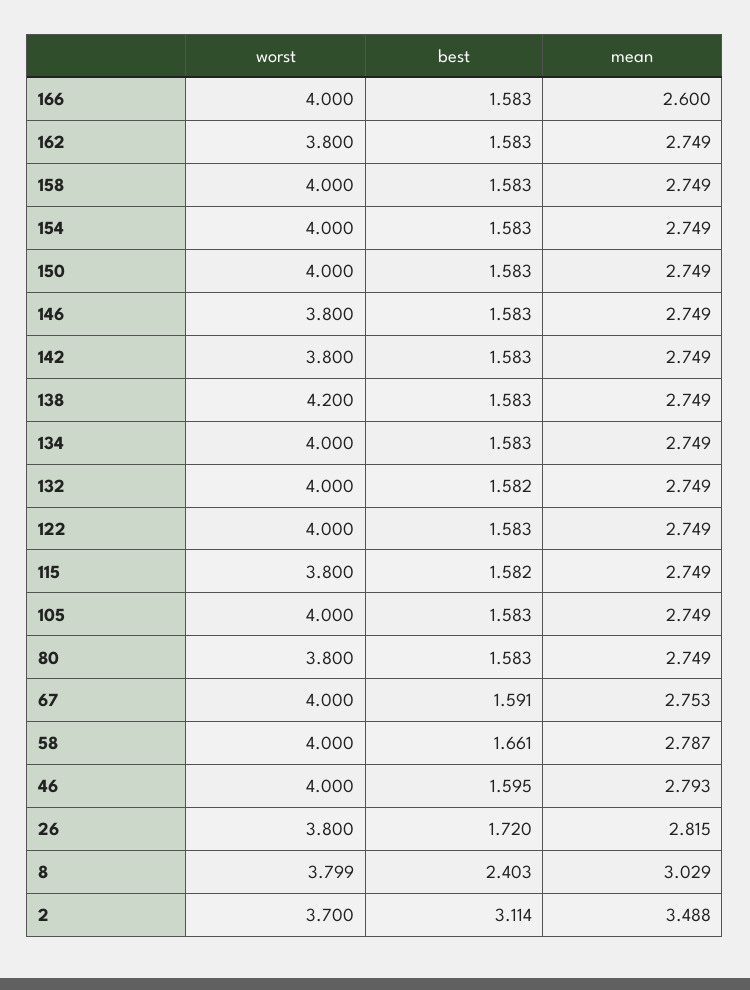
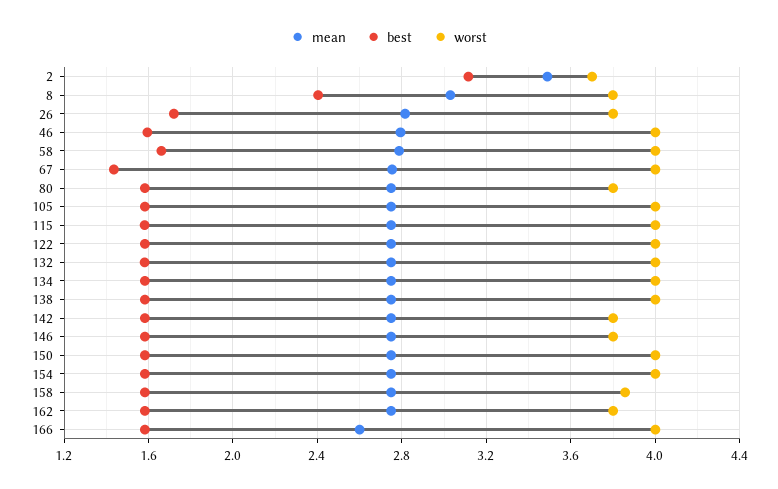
worst, 158: 4 -> 3.85
worst, 138: 4.2 -> 4
worst, 115: 3.8 -> 4
best, 67: 1.591 -> 1.45

